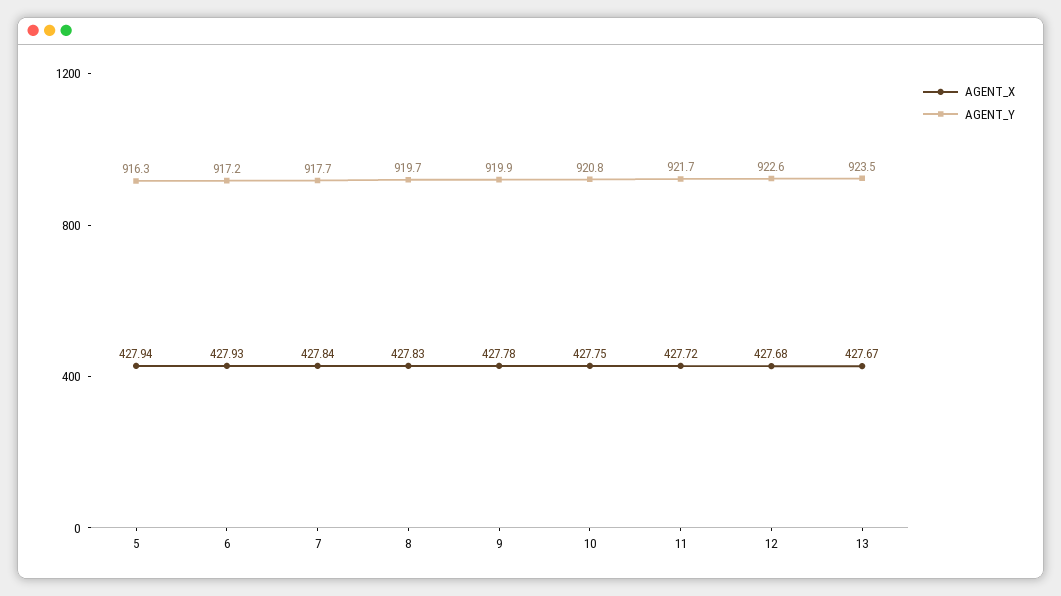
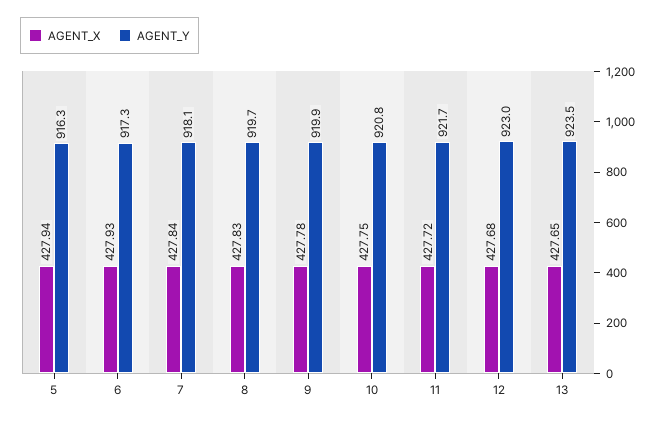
AGENT_Y, 6: 917.2 -> 917.3
AGENT_Y, 7: 917.7 -> 918.1
AGENT_Y, 12: 922.6 -> 923
AGENT_X, 13: 427.67 -> 427.65

